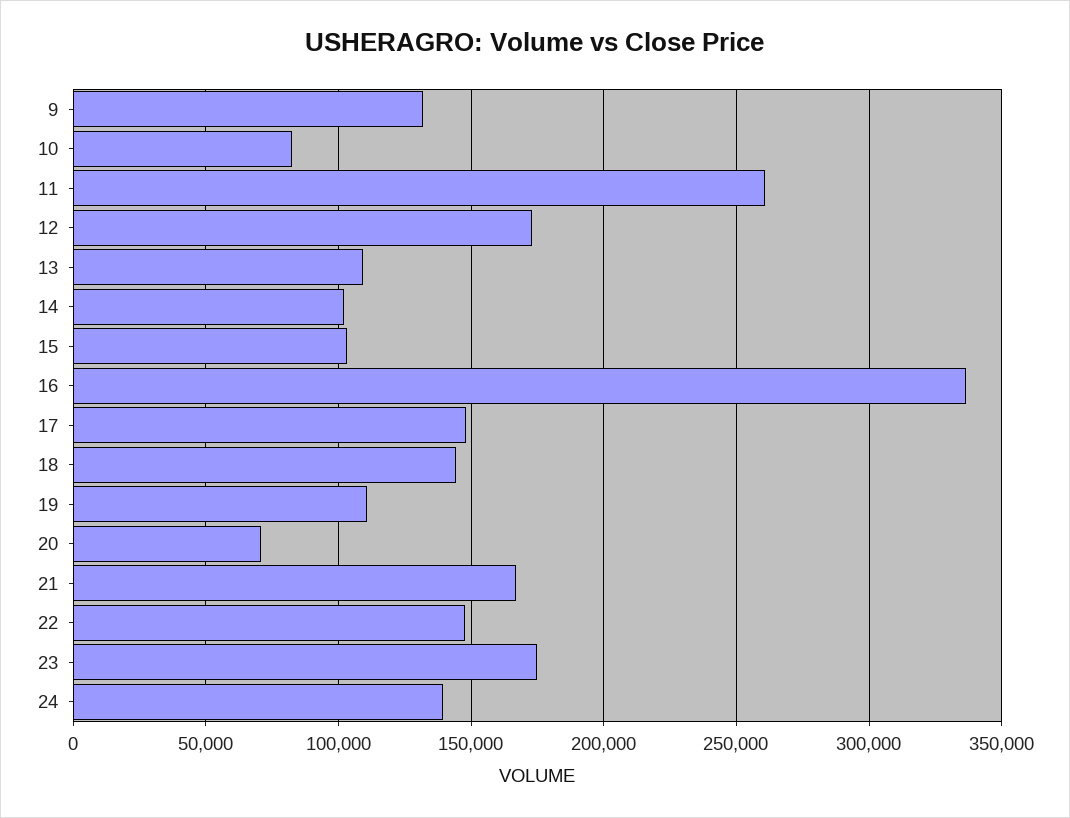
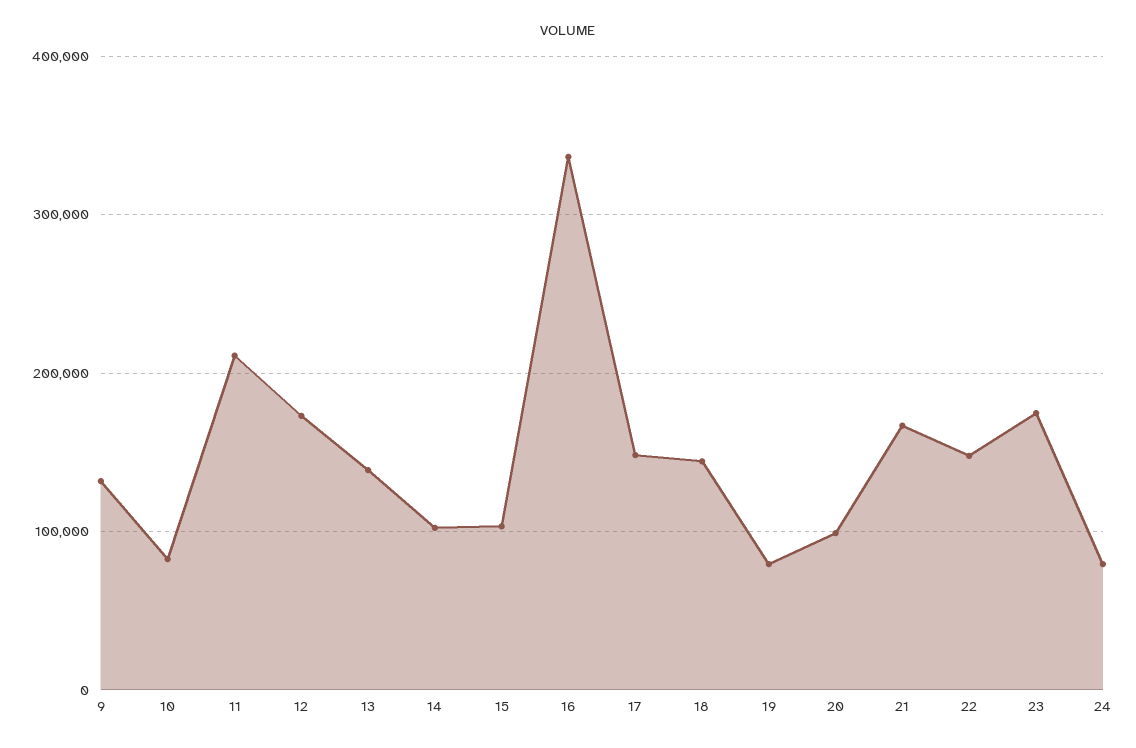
11: 260000 -> 210000
13: 110000 -> 140000
19: 110000 -> 80000
20: 70000 -> 100000
24: 140000 -> 80000

